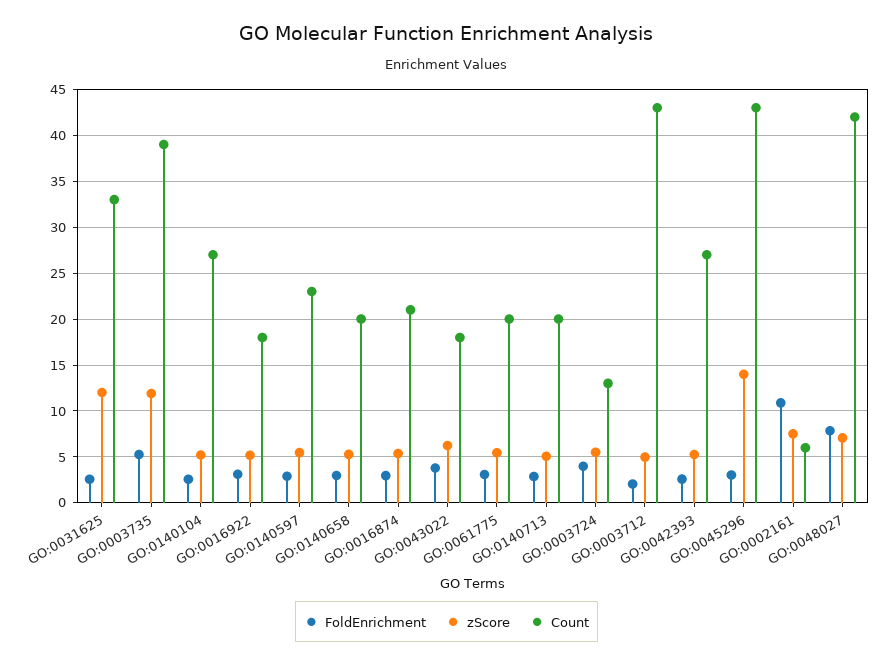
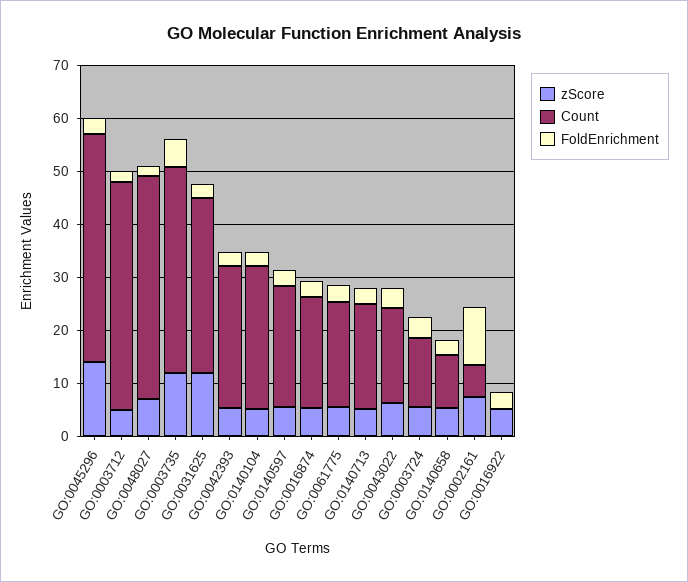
Count, GO:0016922: 18 -> 0
Count, GO:0140658: 20 -> 10
FoldEnrichment, GO:0048027: 8 -> 2

